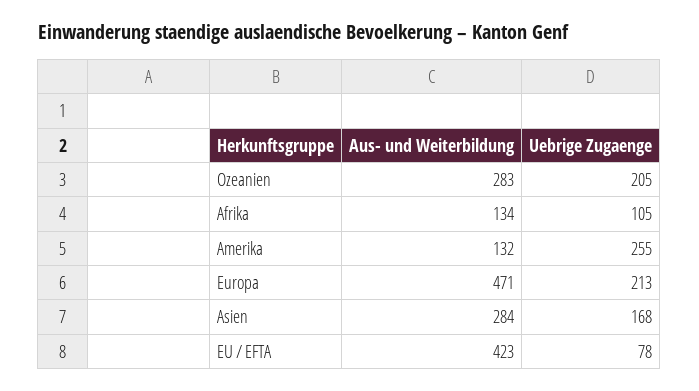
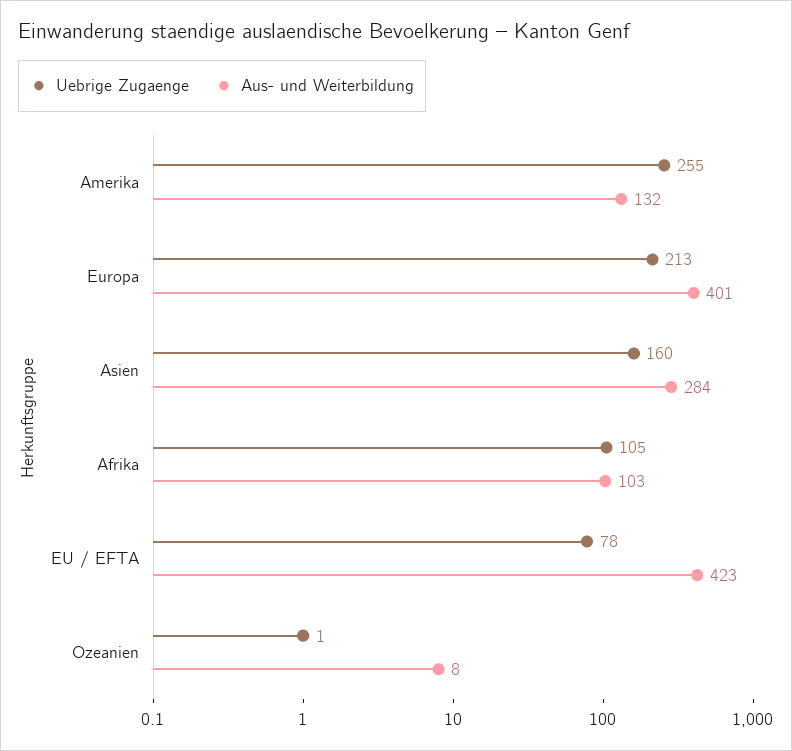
Aus- und Weiterbildung, Ozeanien: 283 -> 8
Uebrige Zugaenge, Ozeanien: 205 -> 1
Aus- und Weiterbildung, Afrika: 134 -> 103
Aus- und Weiterbildung, Europa: 471 -> 401
Uebrige Zugaenge, Asien: 168 -> 160

